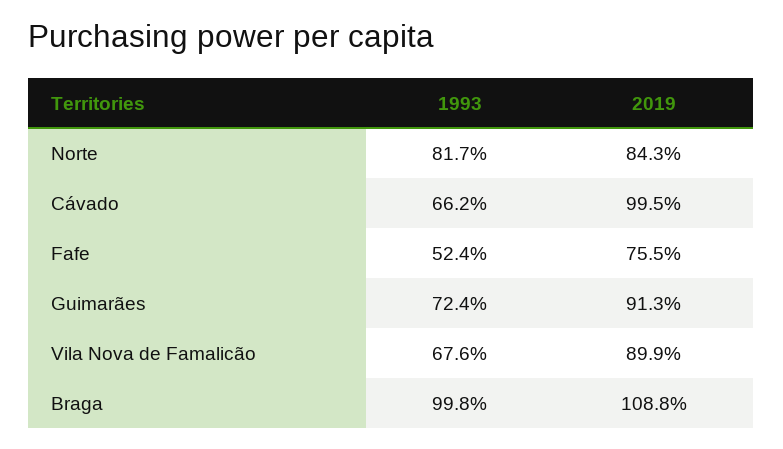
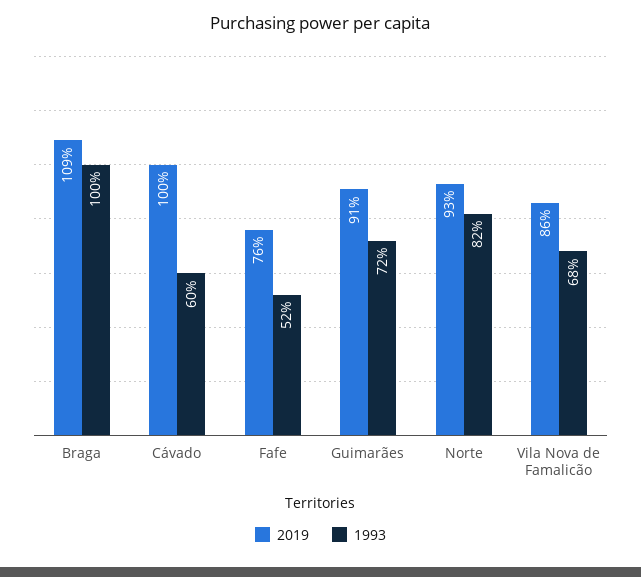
2019, Norte: 84.3 -> 93
1993, Cávado: 66.2 -> 60
2019, Vila Nova de Famalicão: 89.9 -> 86

